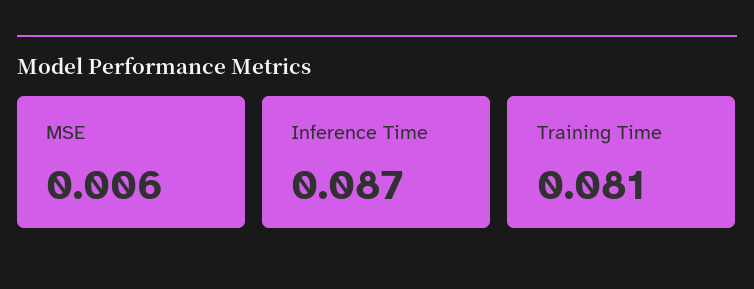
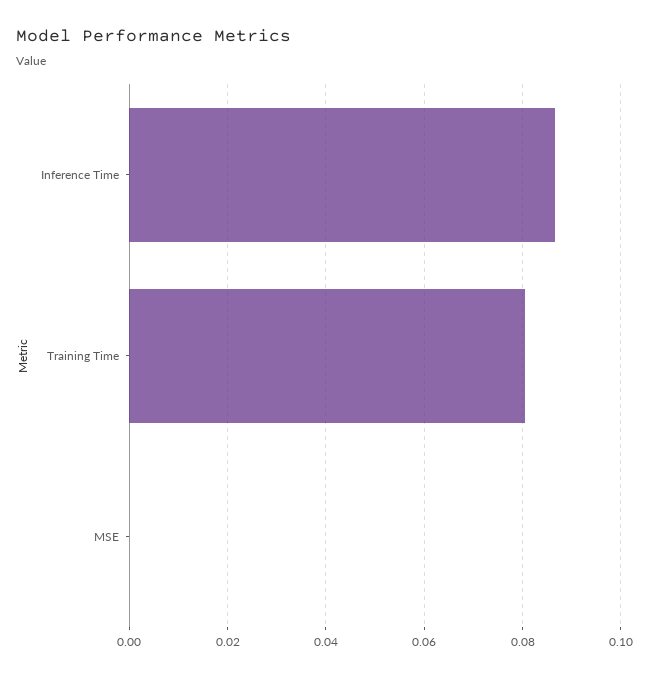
MSE: 0.006 -> 0

